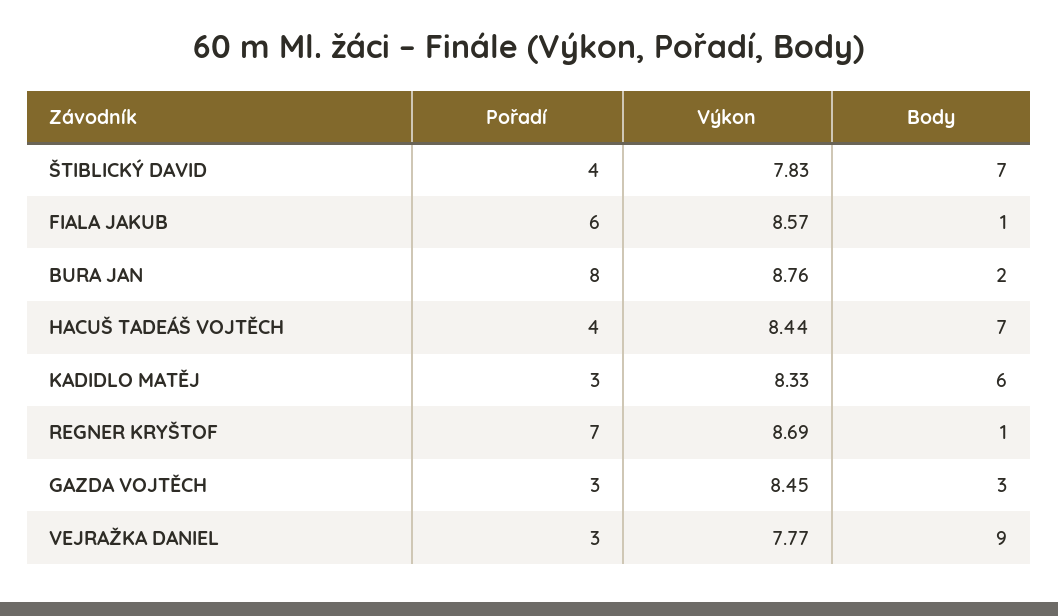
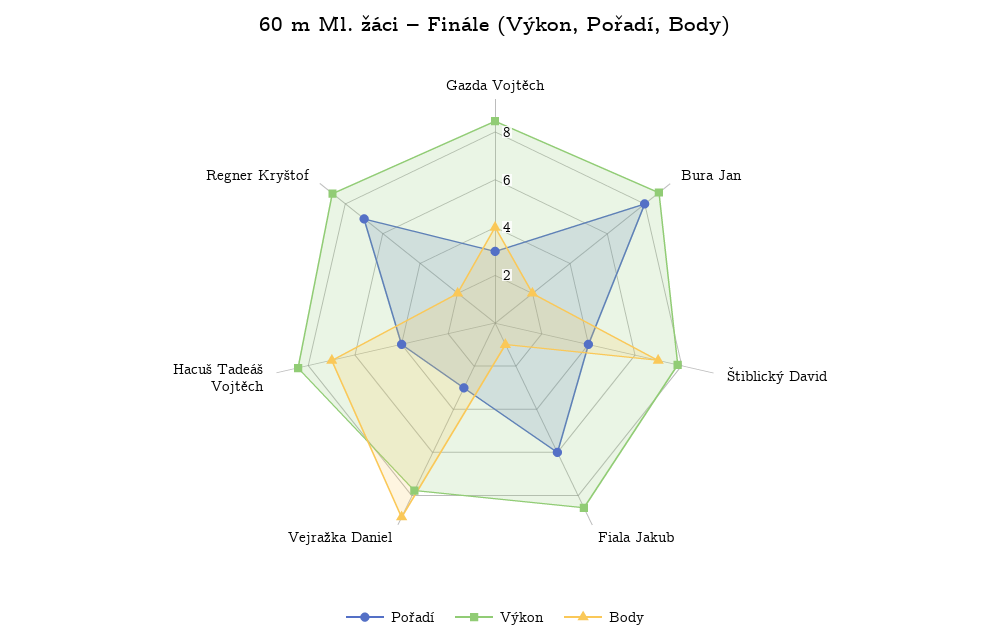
Pořadí, KADIDLO MATĚJ: 3 -> none
Výkon, KADIDLO MATĚJ: 8.33 -> none
Body, KADIDLO MATĚJ: 6 -> none
Body, REGNER KRYŠTOF: 1 -> 2
Body, GAZDA VOJTĚCH: 3 -> 4

